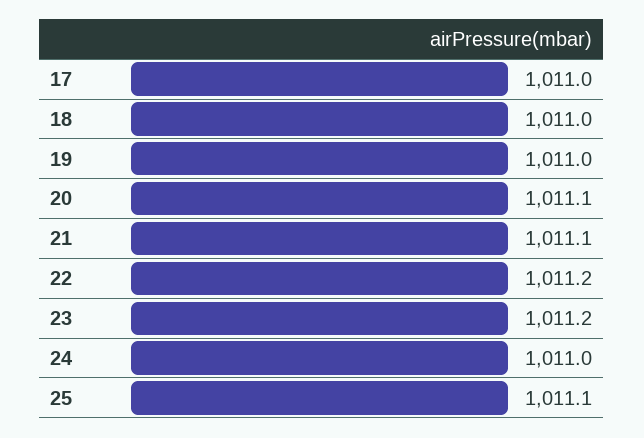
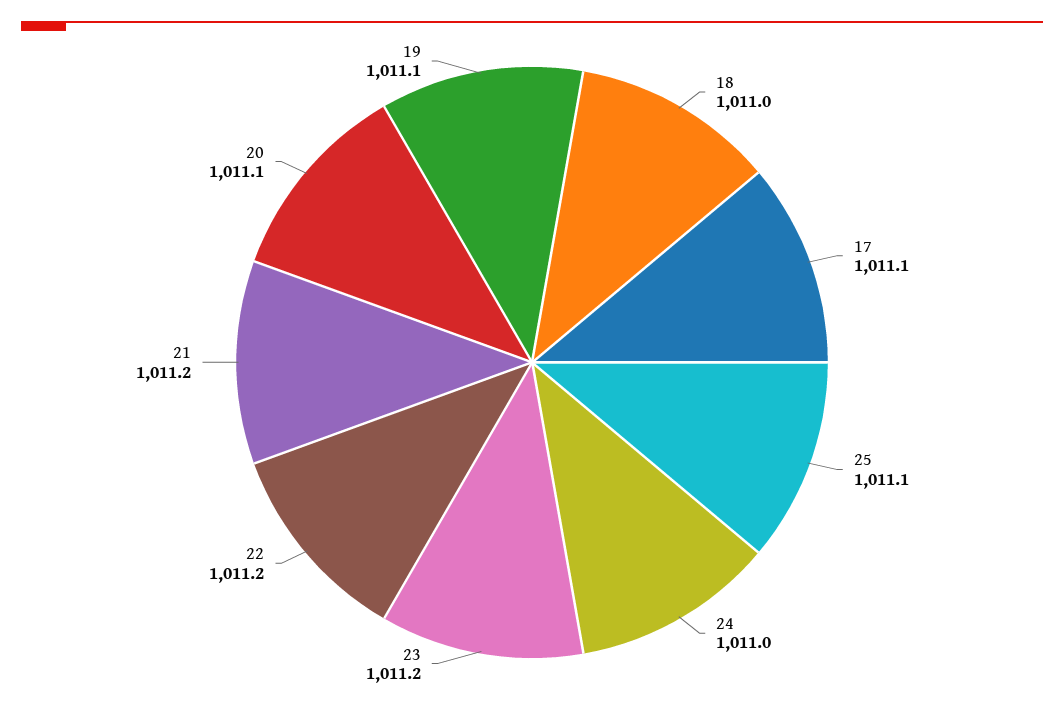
17: 1011 -> 1011.1
19: 1011 -> 1011.1
21: 1011.1 -> 1011.2

